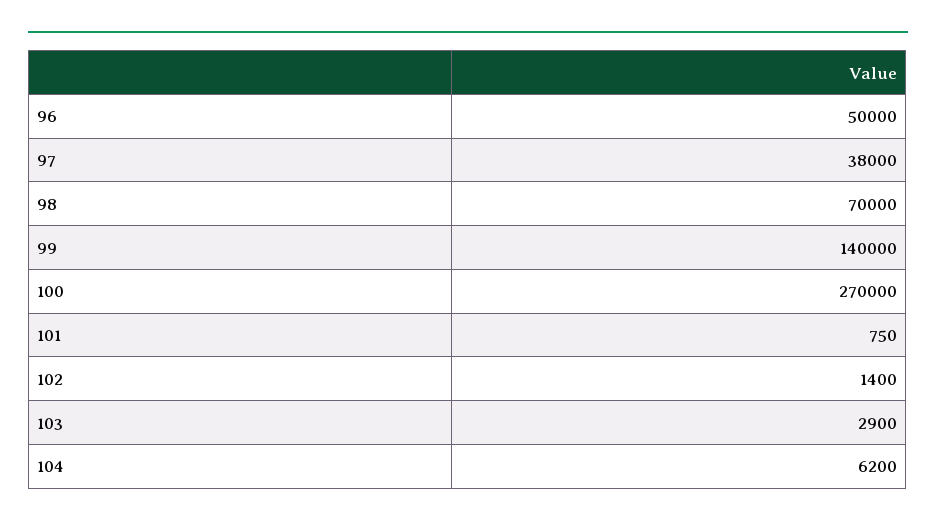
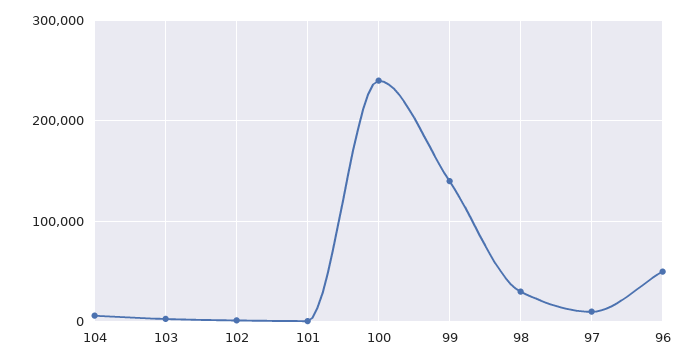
97: 38000 -> 10000
98: 70000 -> 30000
100: 270000 -> 240000

